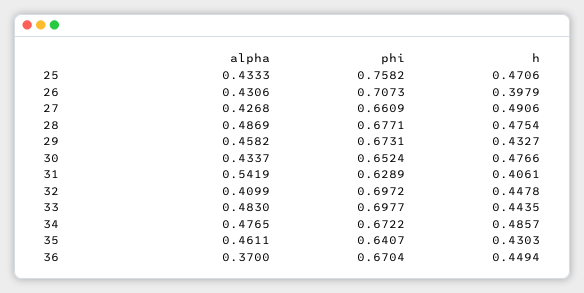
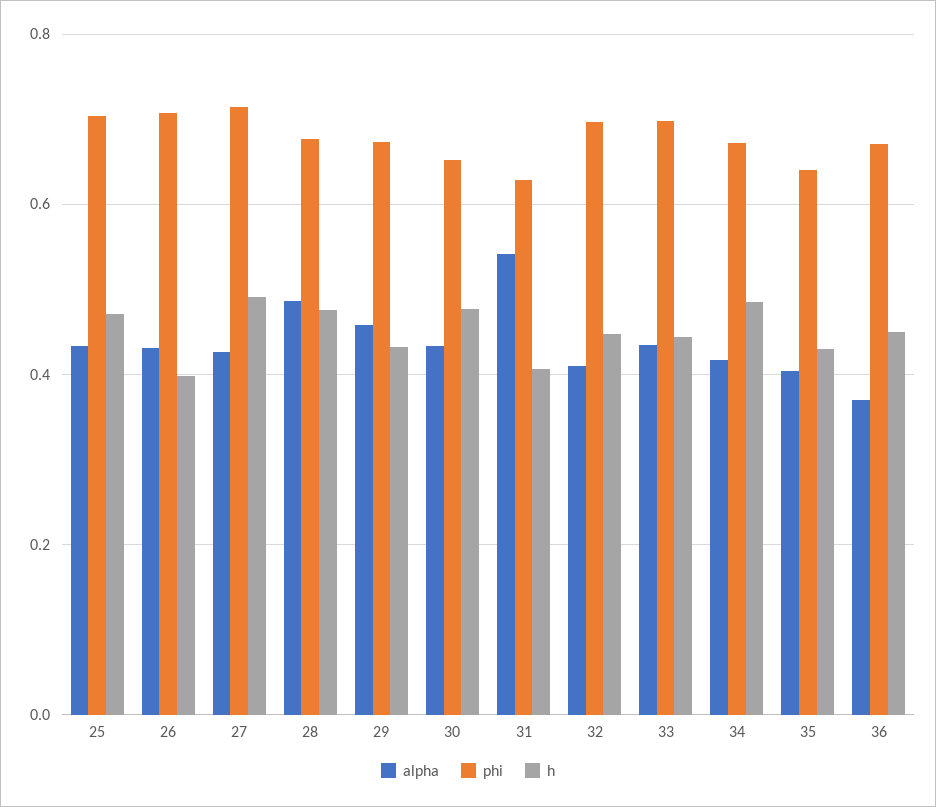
phi, 25: 0.7582 -> 0.7
phi, 27: 0.6609 -> 0.72
alpha, 33: 0.483 -> 0.44
alpha, 34: 0.4765 -> 0.42
alpha, 35: 0.4611 -> 0.4

